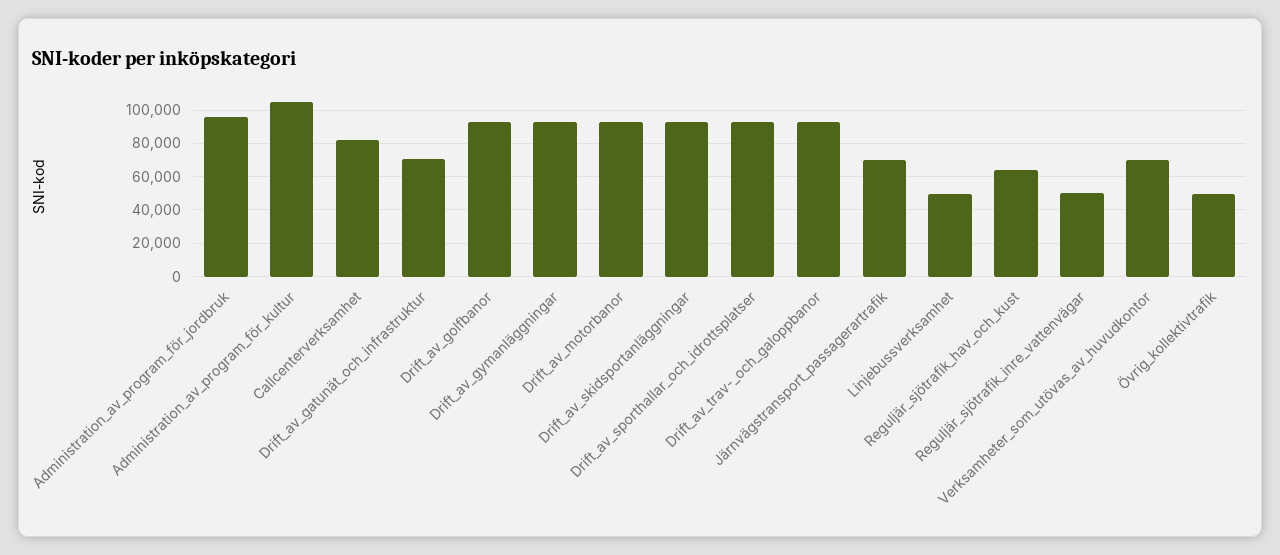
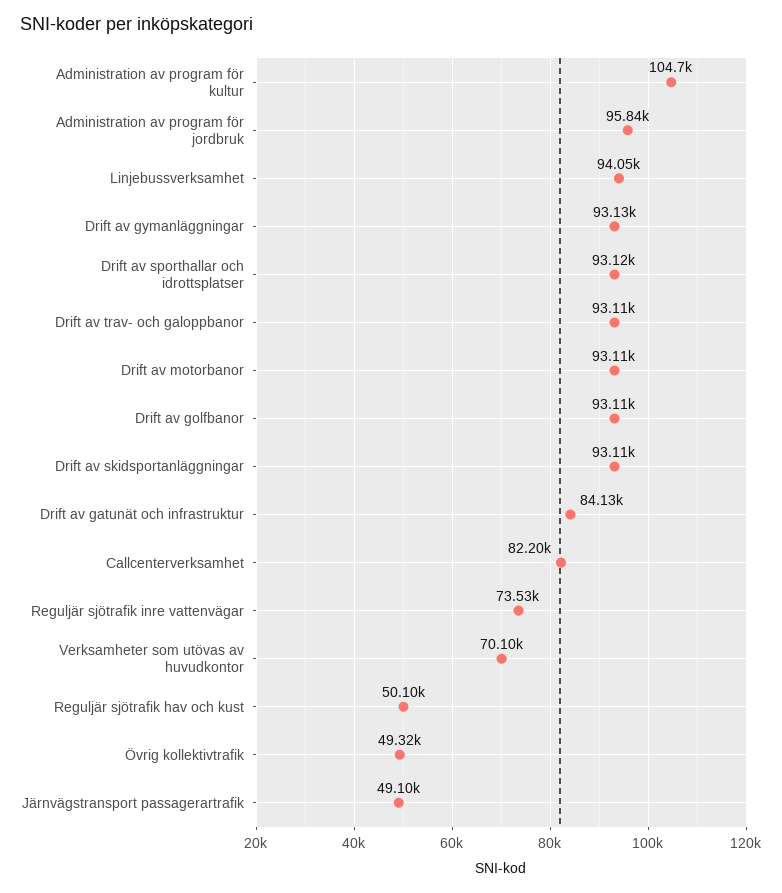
Drift_av_gatunät_och_infrastruktur: 70000 -> 84130
Järnvägstransport_passagerartrafik: 70000 -> 49100
Linjebussverksamhet: 50000 -> 94050
Reguljär_sjötrafik_hav_och_kust: 65000 -> 50100
Reguljär_sjötrafik_inre_vattenvägar: 50000 -> 73530

